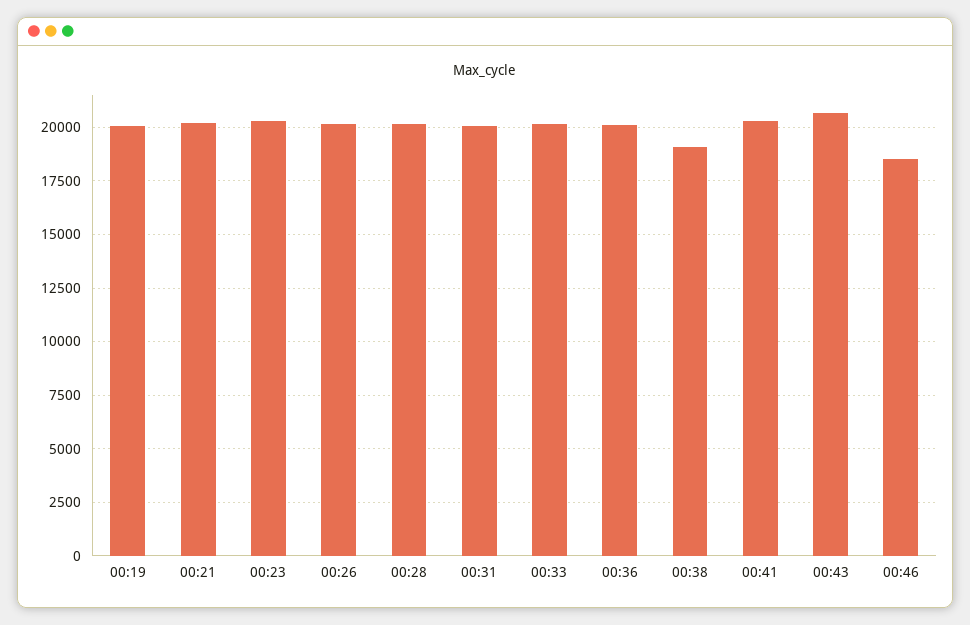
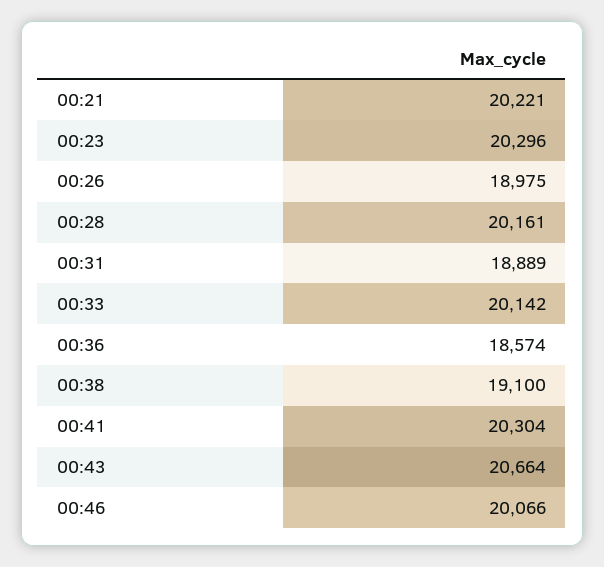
00:19: 20000 -> none
00:26: 20000 -> 18975
00:31: 20000 -> 18889
00:36: 20000 -> 18574
00:46: 18500 -> 20066

